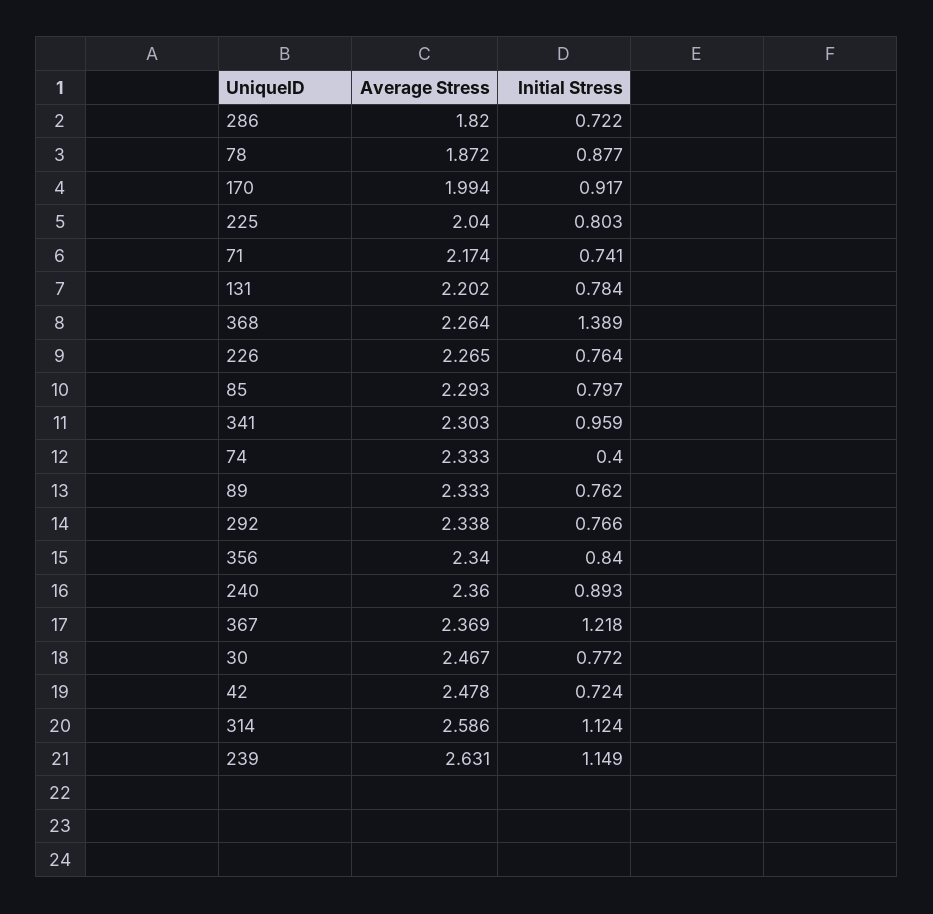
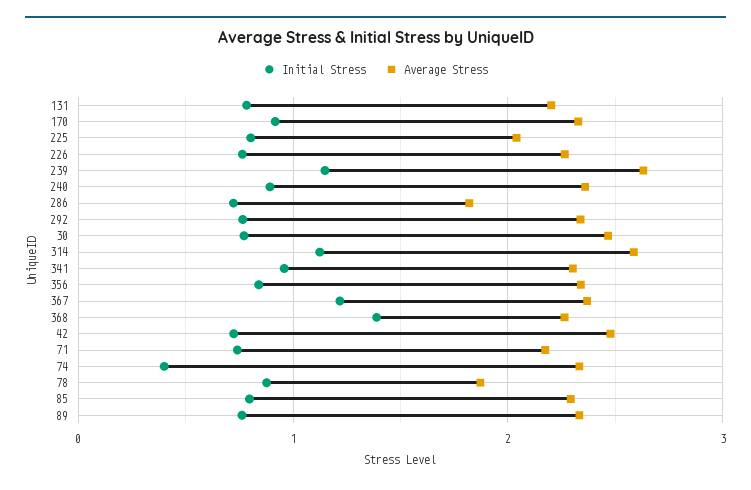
Average Stress, 170: 1.994 -> 2.3

